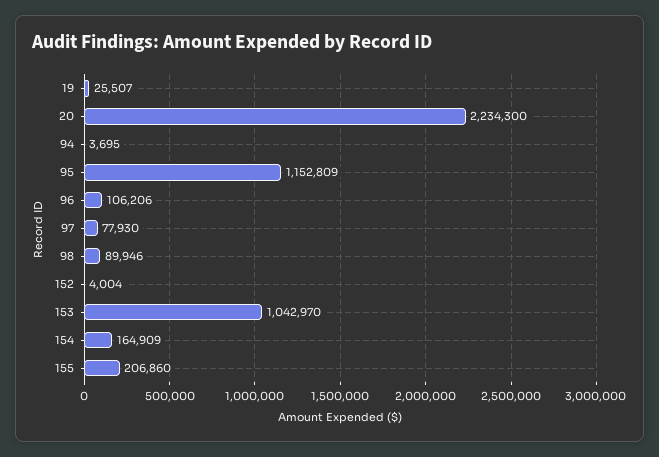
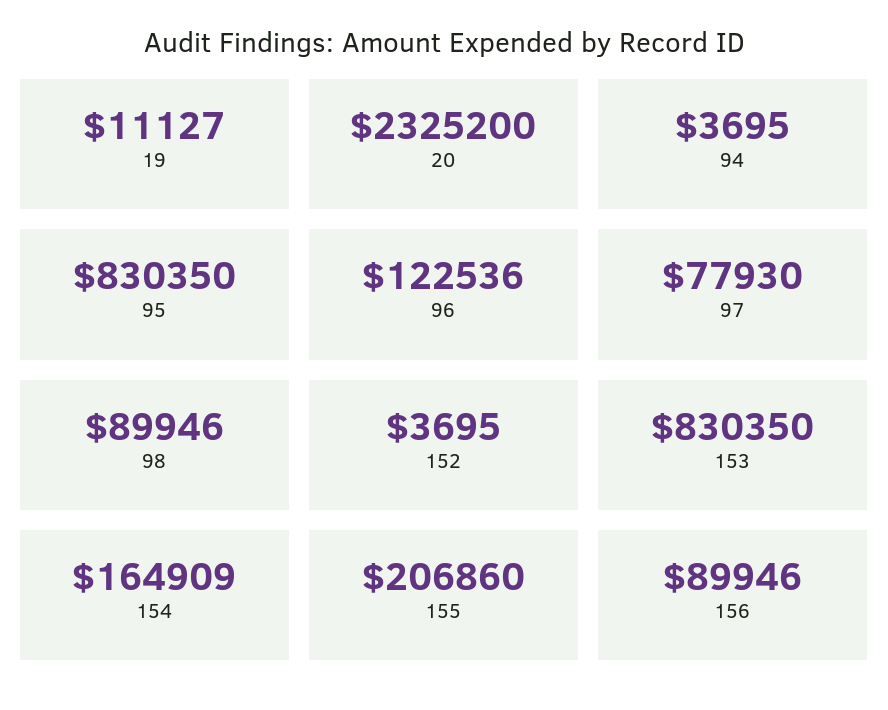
19: 25507 -> 11127
20: 2234300 -> 2325200
95: 1152809 -> 830350
96: 106206 -> 122536
152: 4004 -> 3695
153: 1042970 -> 830350
156: none -> 89946

